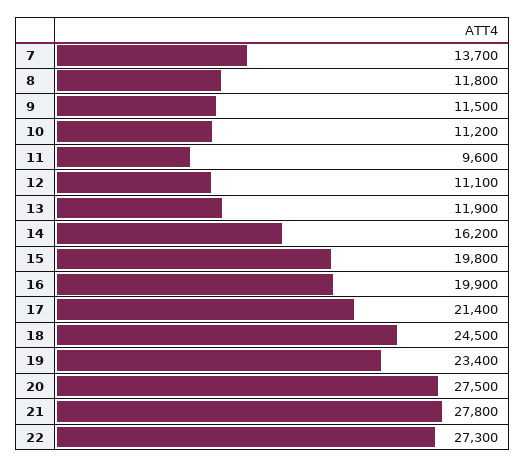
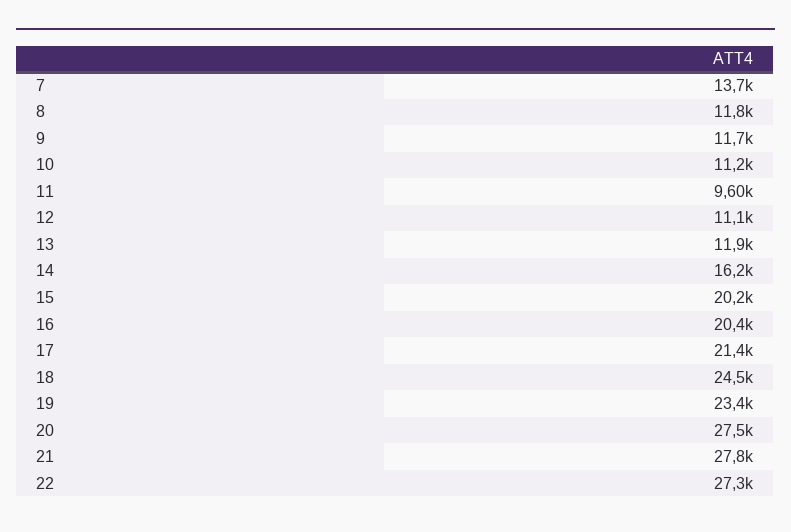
9: 11500 -> 11700
15: 19800 -> 20200
16: 19900 -> 20400

